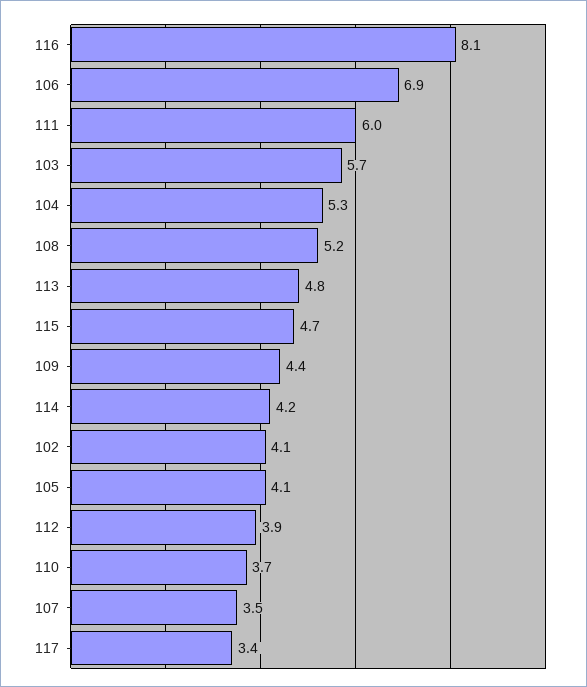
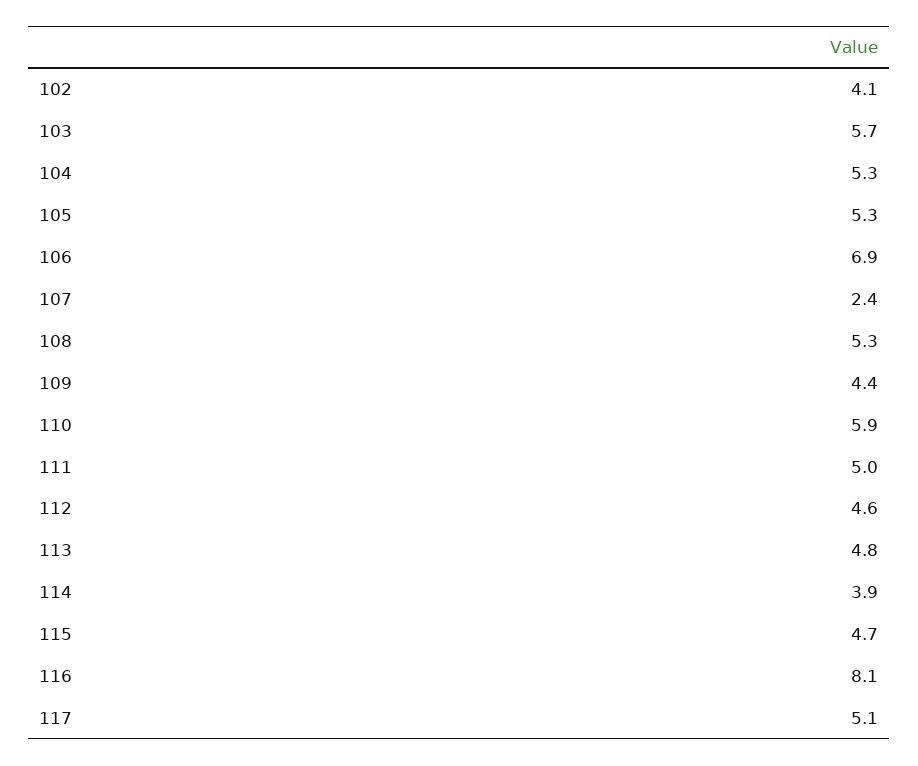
111: 6 -> 5
108: 5.2 -> 5.3
114: 4.2 -> 3.9
105: 4.1 -> 5.3
112: 3.9 -> 4.6
110: 3.7 -> 5.9
107: 3.5 -> 2.4
117: 3.4 -> 5.1

